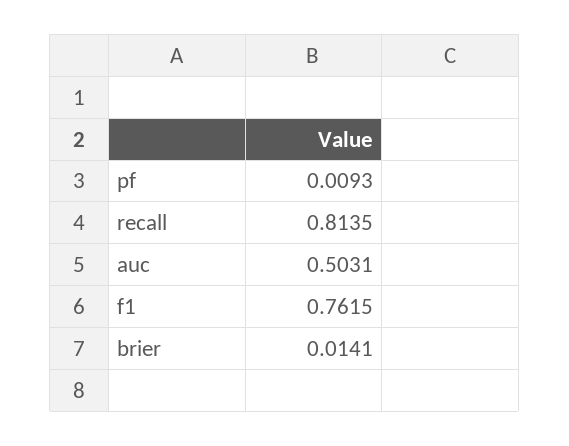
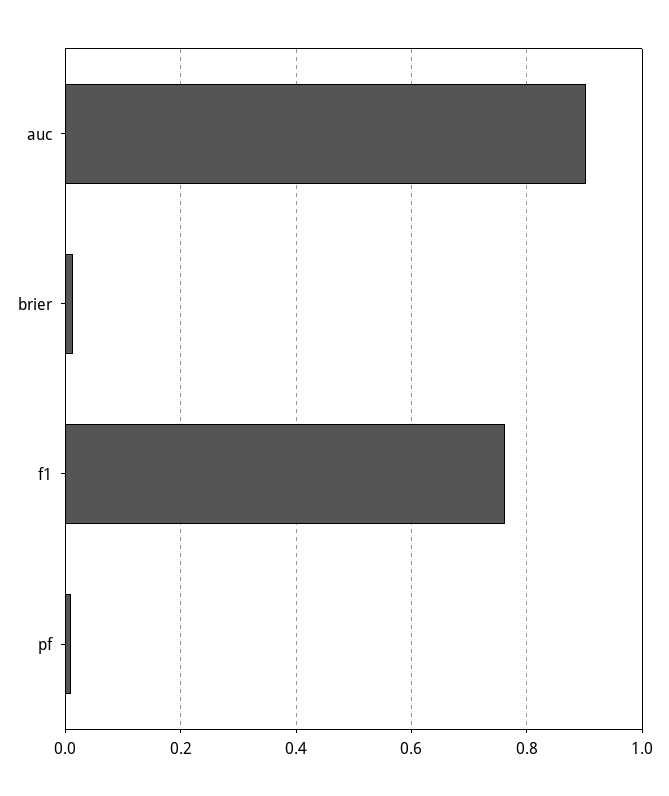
recall: 0.8135 -> none
auc: 0.5031 -> 0.9

